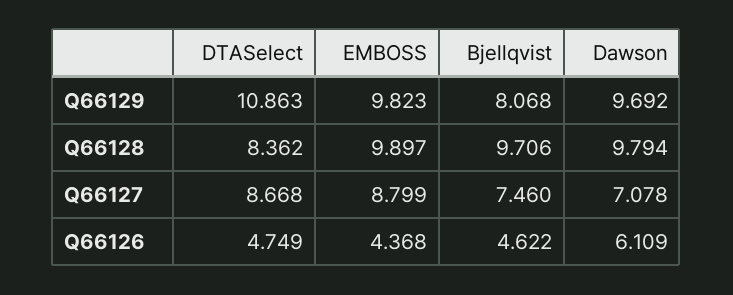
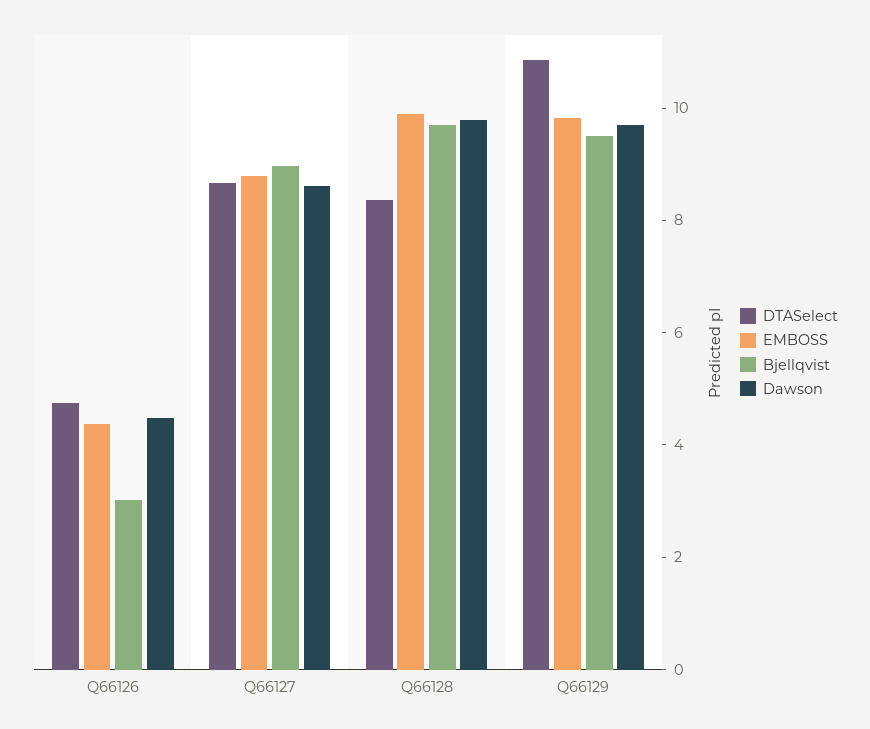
Bjellqvist, Q66129: 8.068 -> 9.5
Bjellqvist, Q66127: 7.46 -> 9
Dawson, Q66127: 7.078 -> 8.5
Bjellqvist, Q66126: 4.622 -> 3
Dawson, Q66126: 6.109 -> 4.5

